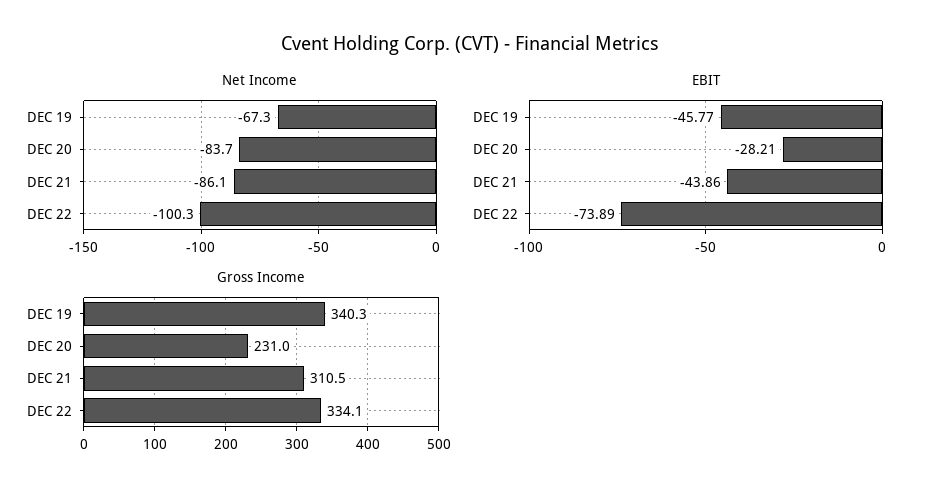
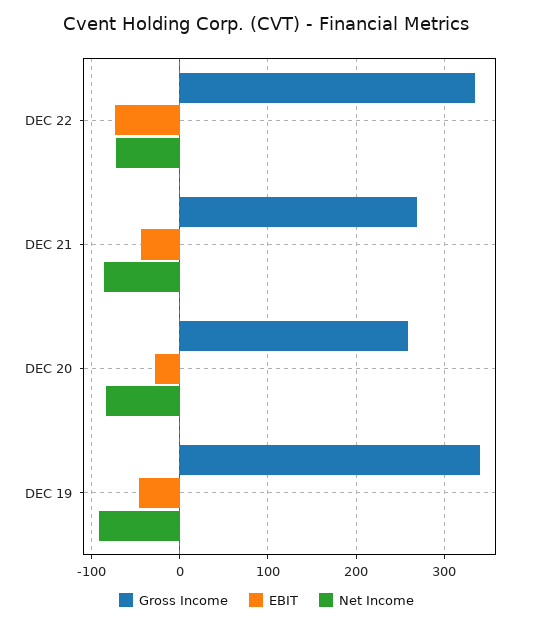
Net Income, DEC 19: -67.3 -> -90
Net Income, DEC 22: -100.3 -> -70
Gross Income, DEC 20: 231 -> 260
Gross Income, DEC 21: 310.5 -> 270

